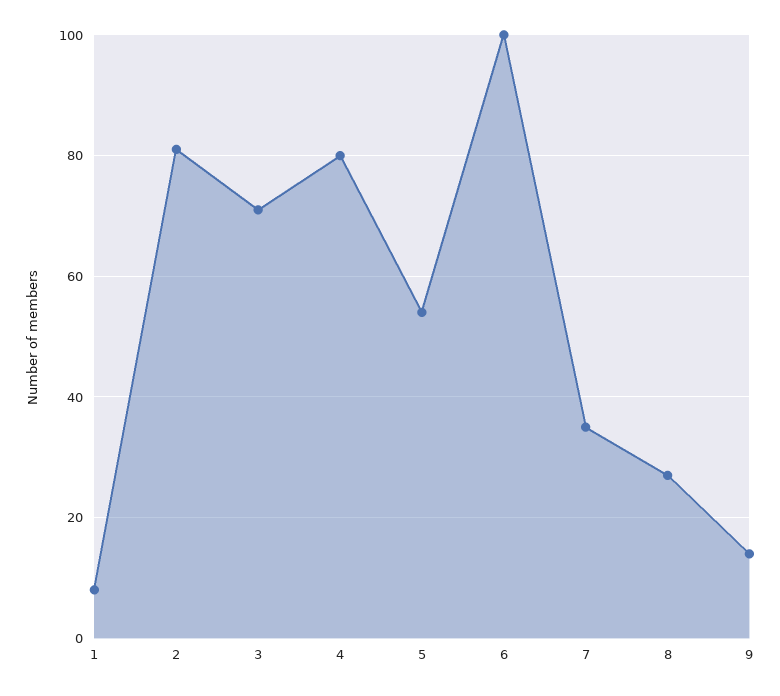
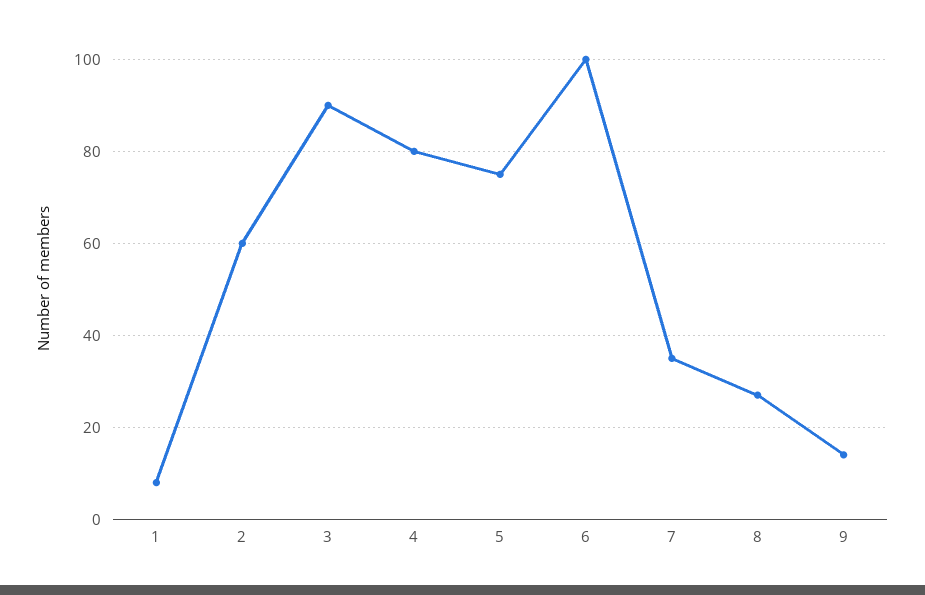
2: 80 -> 60
3: 70 -> 90
5: 55 -> 75

